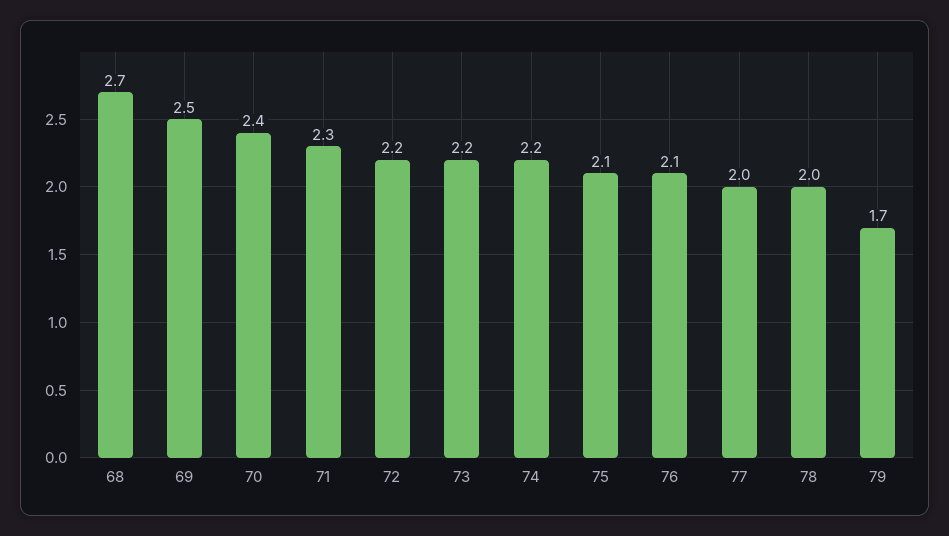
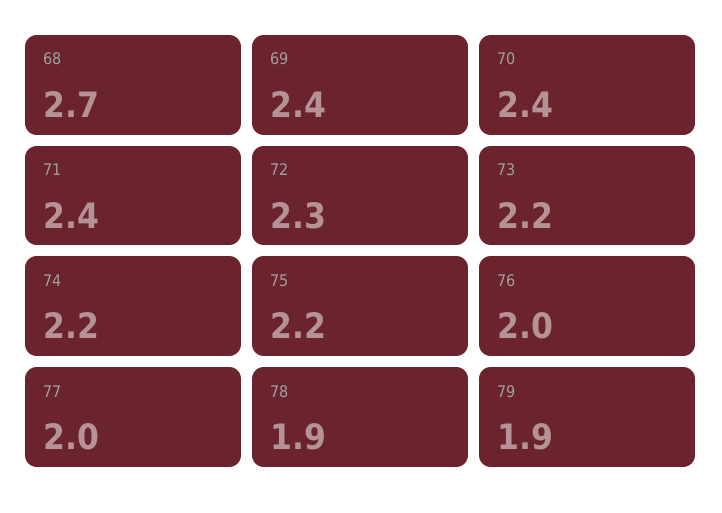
69: 2.5 -> 2.4
71: 2.3 -> 2.4
72: 2.2 -> 2.3
75: 2.1 -> 2.2
76: 2.1 -> 2
78: 2 -> 1.9
79: 1.7 -> 1.9

